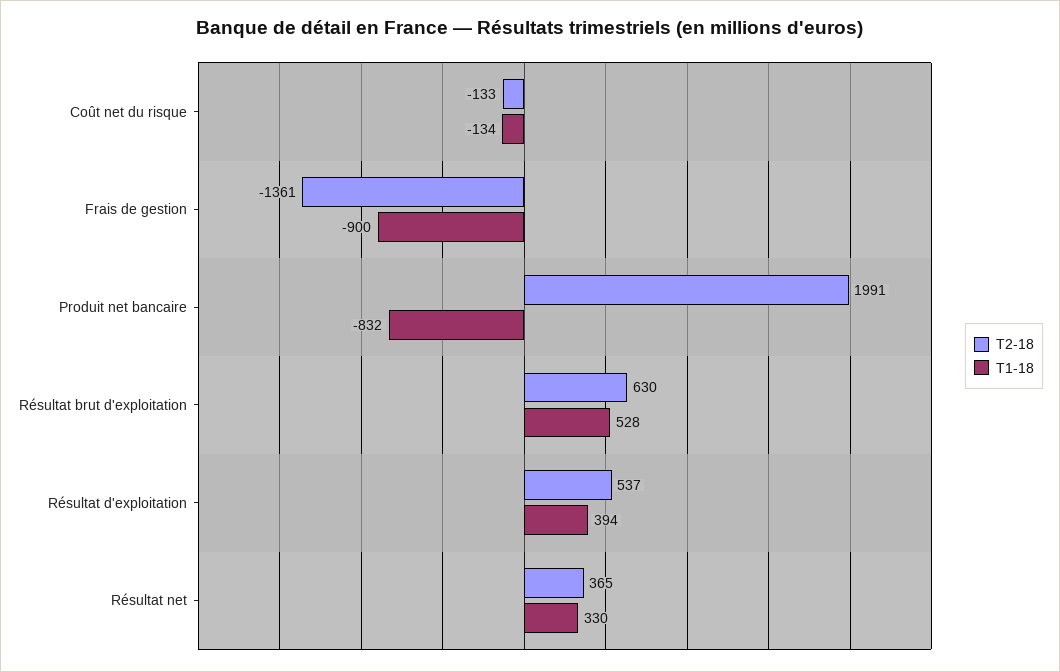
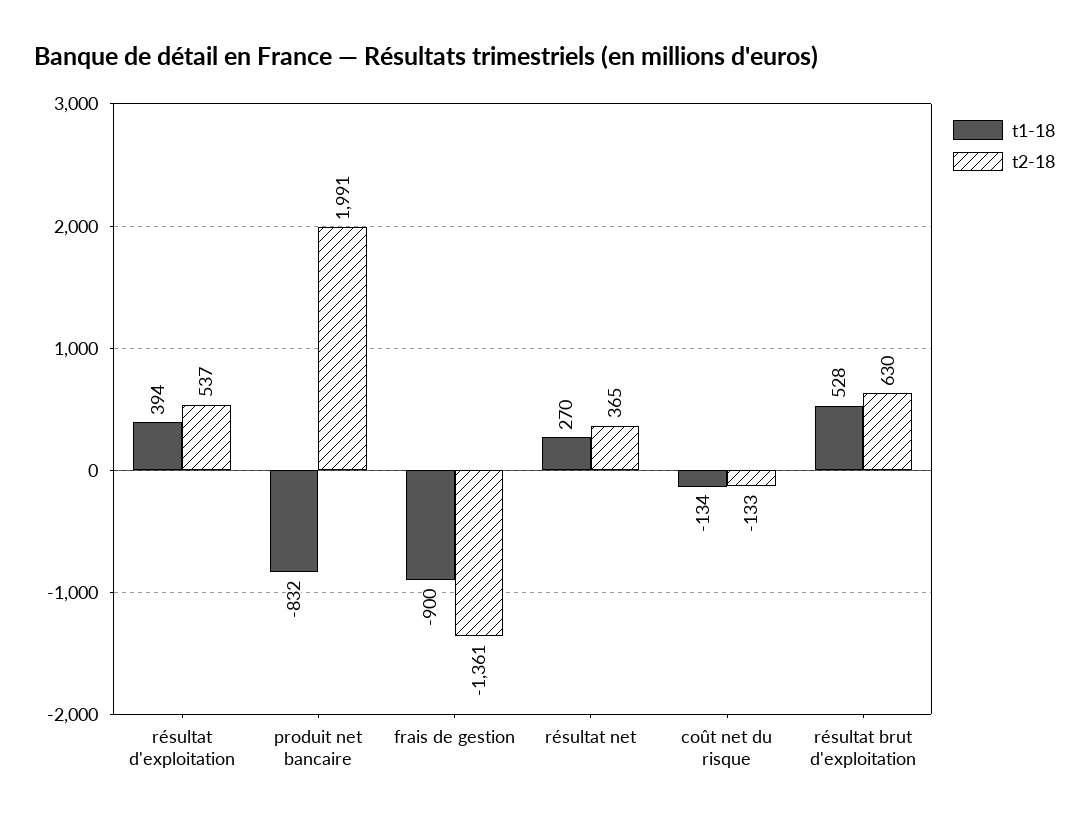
T1-18, Résultat net: 330 -> 270

